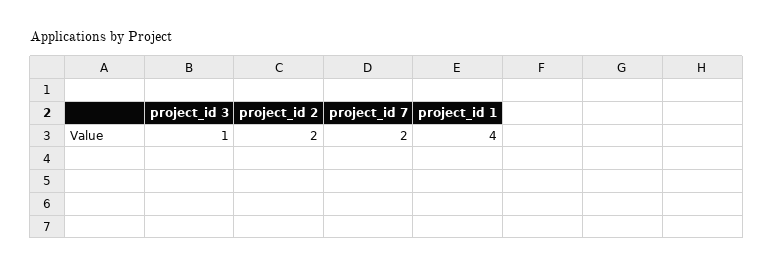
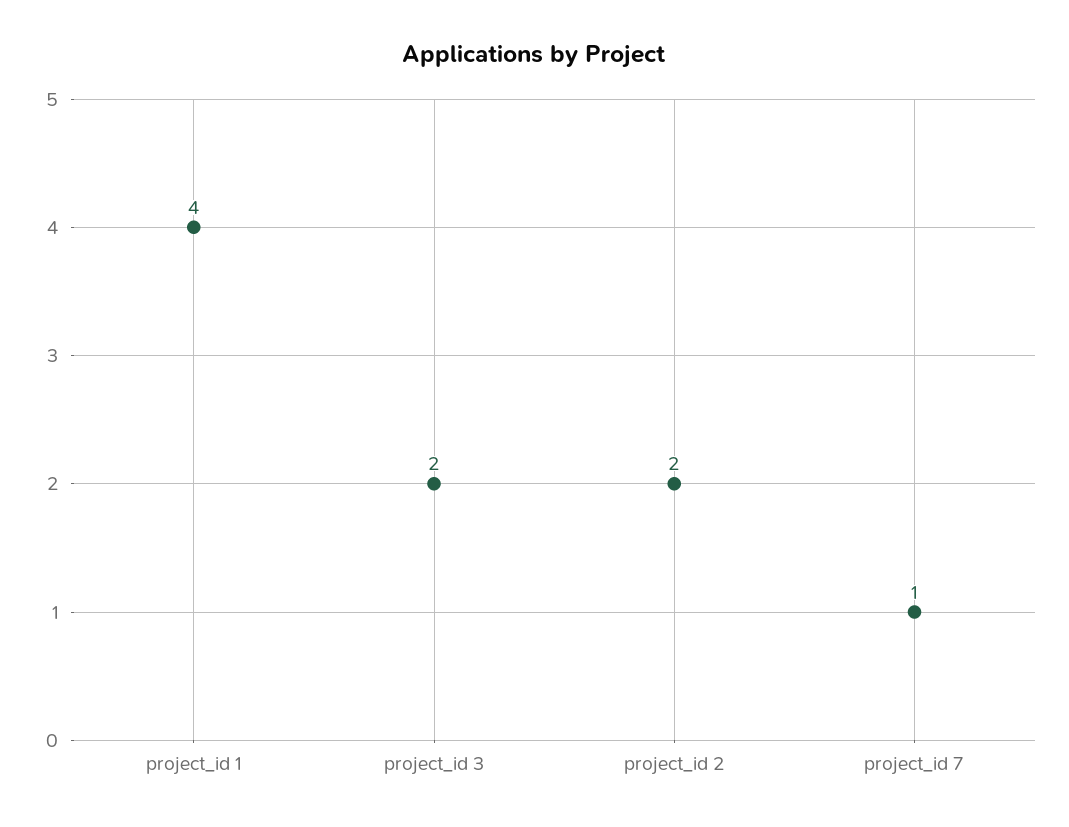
project_id 3: 1 -> 2
project_id 7: 2 -> 1

